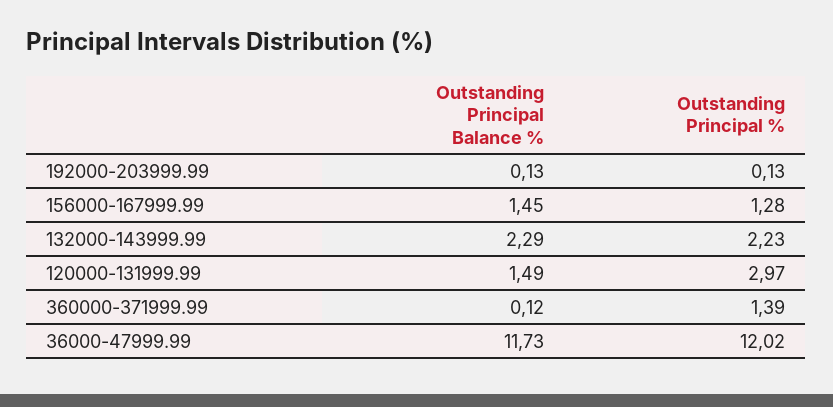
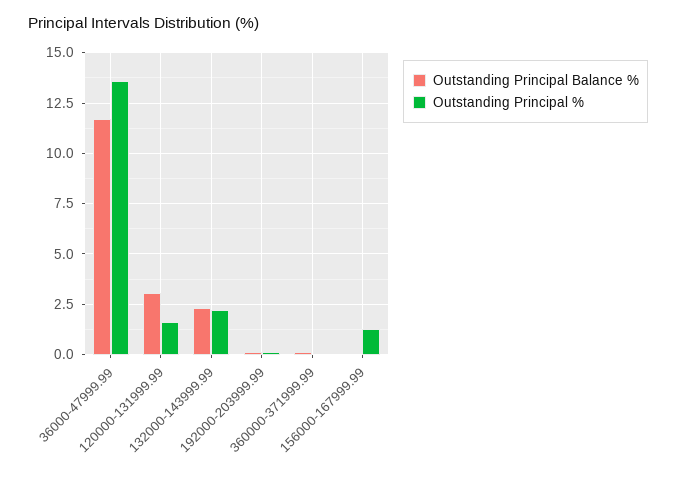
Outstanding Principal Balance %, 156000-167999.99: 1.45 -> 0
Outstanding Principal Balance %, 120000-131999.99: 1.49 -> 3
Outstanding Principal %, 120000-131999.99: 2.97 -> 1.5
Outstanding Principal %, 360000-371999.99: 1.39 -> 0
Outstanding Principal %, 36000-47999.99: 12.02 -> 13.5

